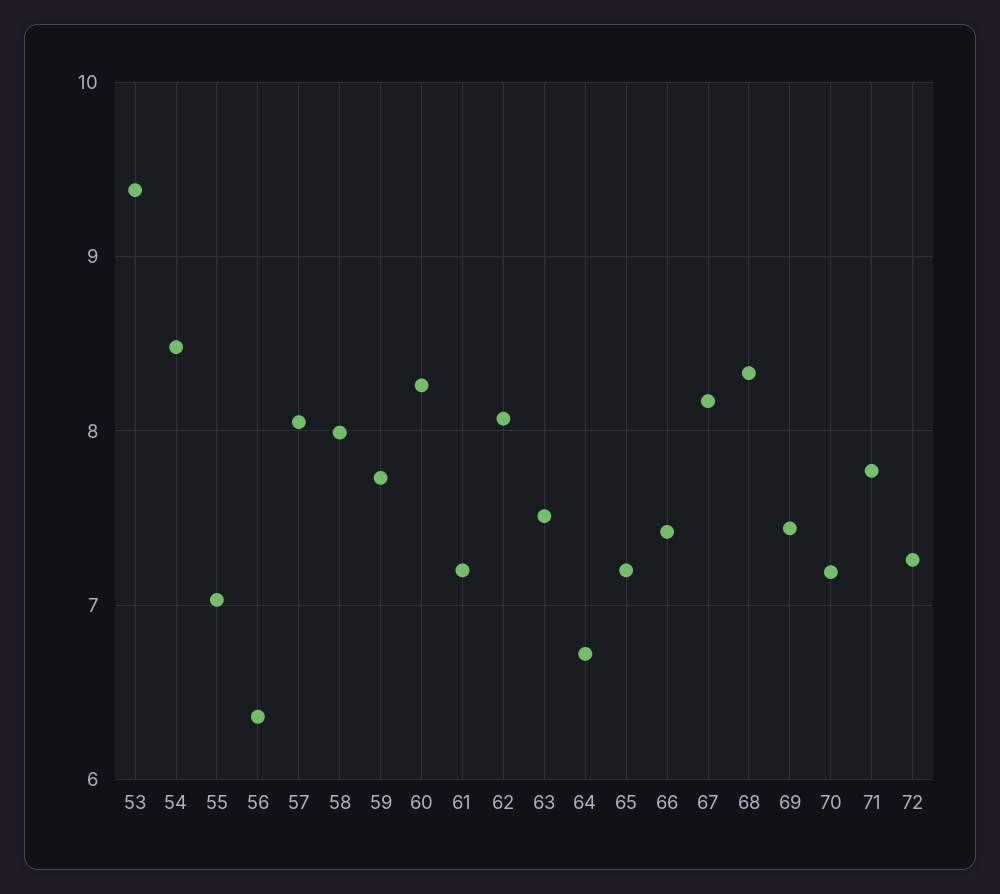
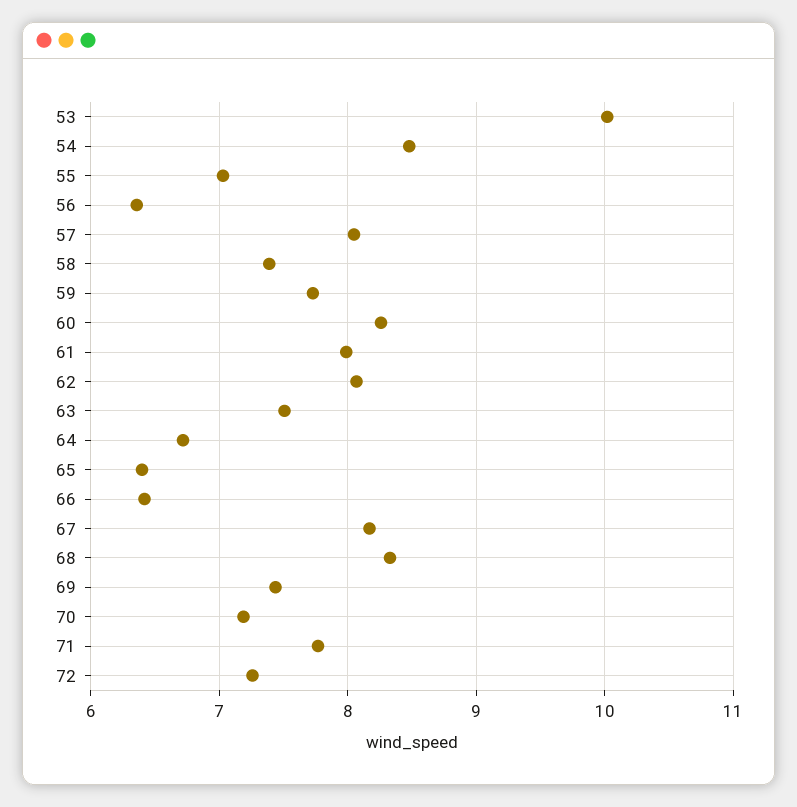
53: 9.4 -> 10
58: 8 -> 7.4
61: 7.2 -> 8
65: 7.2 -> 6.4
66: 7.4 -> 6.4

